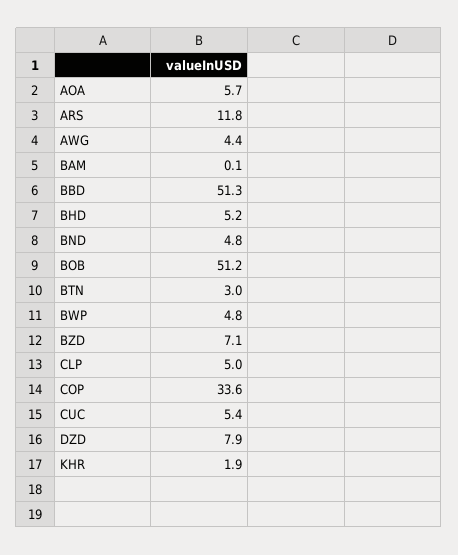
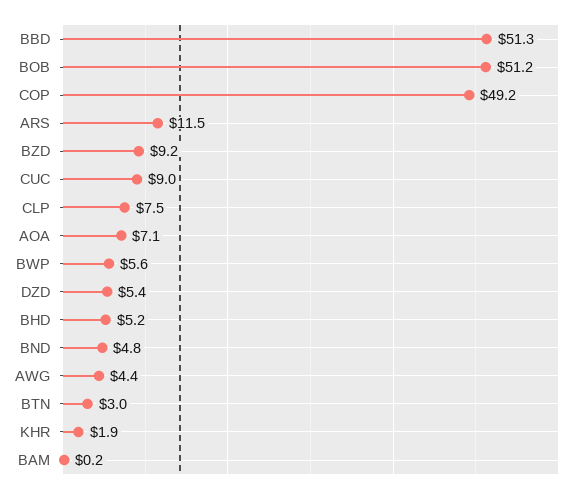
AOA: 5.7 -> 7.1
ARS: 11.8 -> 11.5
BAM: 0.1 -> 0.2
BWP: 4.8 -> 5.6
BZD: 7.1 -> 9.2
CLP: 5 -> 7.5
COP: 33.6 -> 49.2
CUC: 5.4 -> 9
DZD: 7.9 -> 5.4

